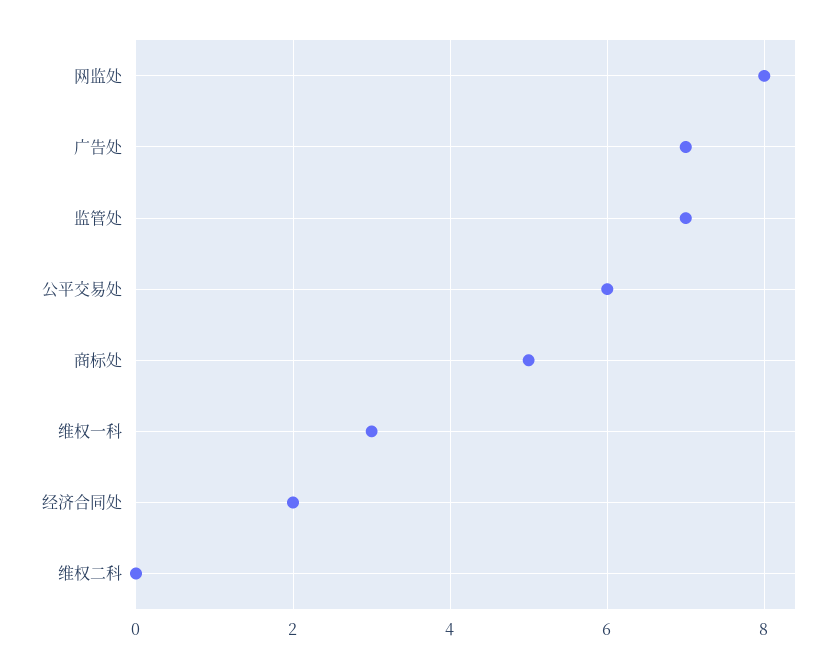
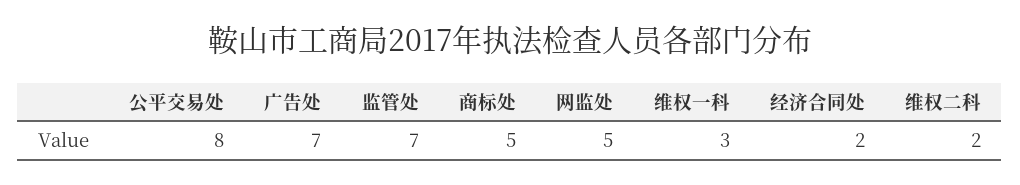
网监处: 8 -> 5
公平交易处: 6 -> 8
维权二科: 0 -> 2

